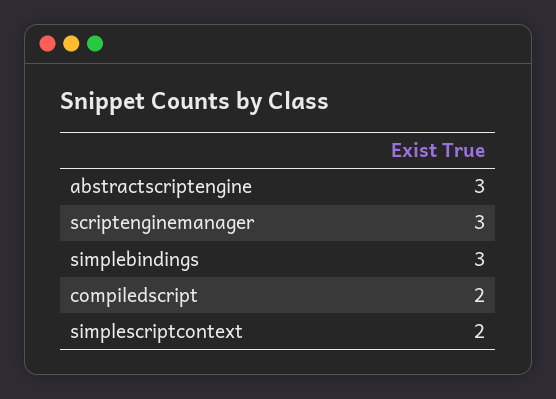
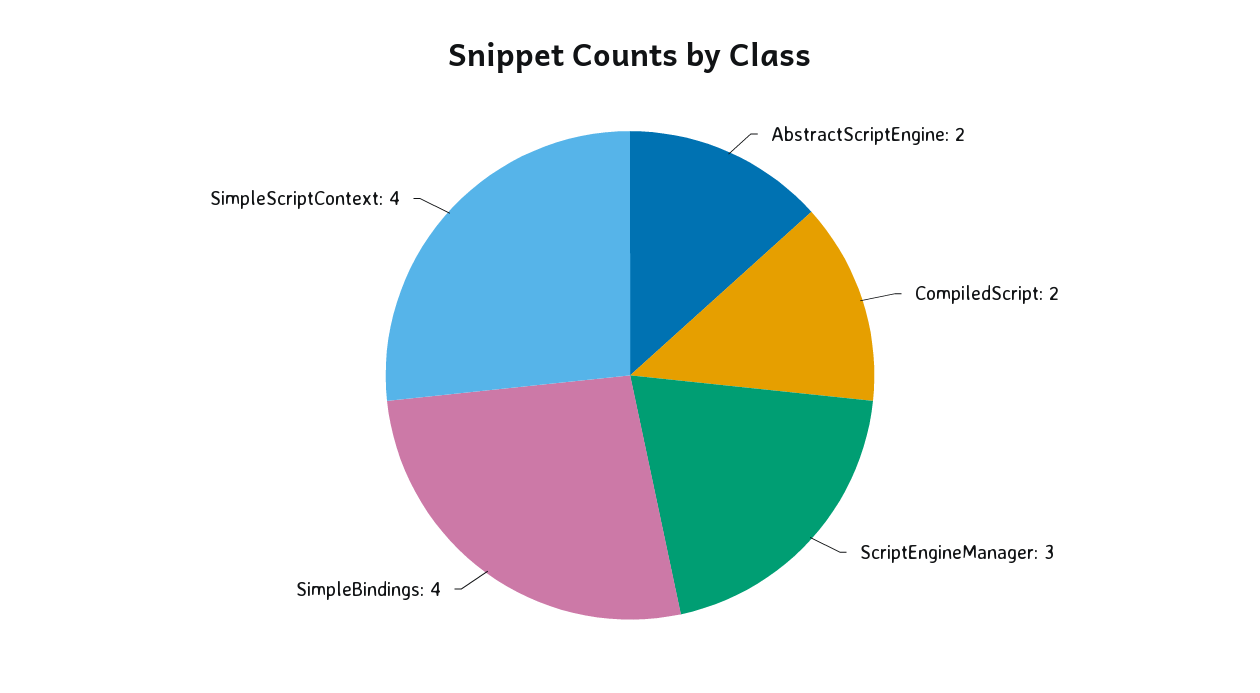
abstractscriptengine: 3 -> 2
simplebindings: 3 -> 4
simplescriptcontext: 2 -> 4

